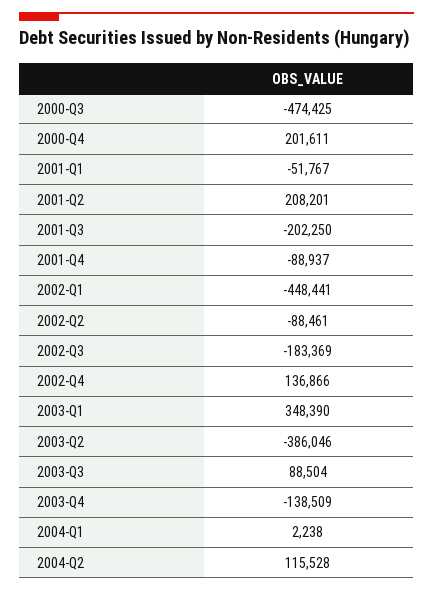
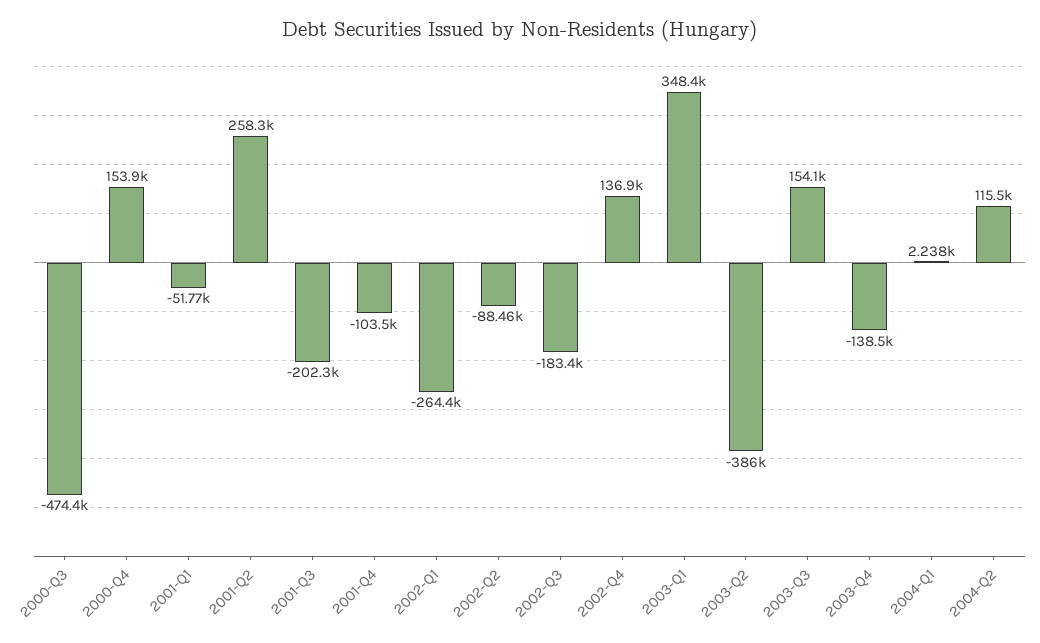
2000-Q4: 201611 -> 153900
2001-Q2: 208201 -> 258300
2001-Q4: -88937 -> -103500
2002-Q1: -448441 -> -264400
2003-Q3: 88504 -> 154100

